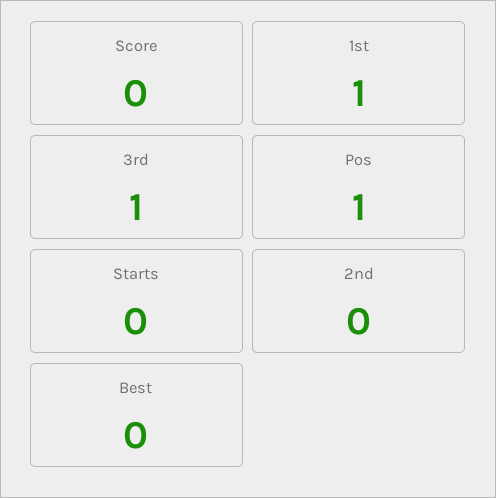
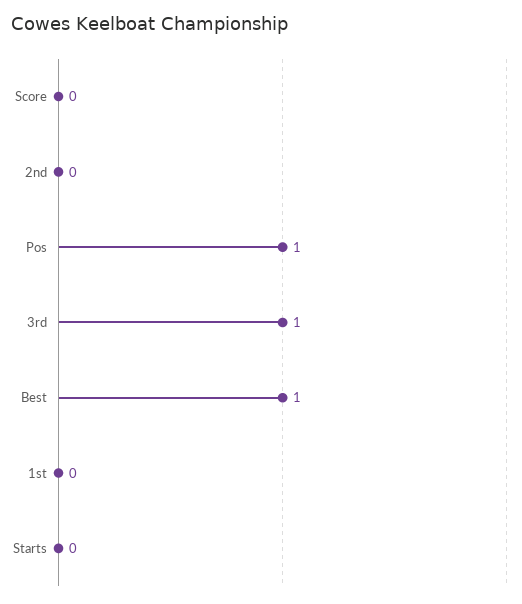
1st: 1 -> 0
Best: 0 -> 1

